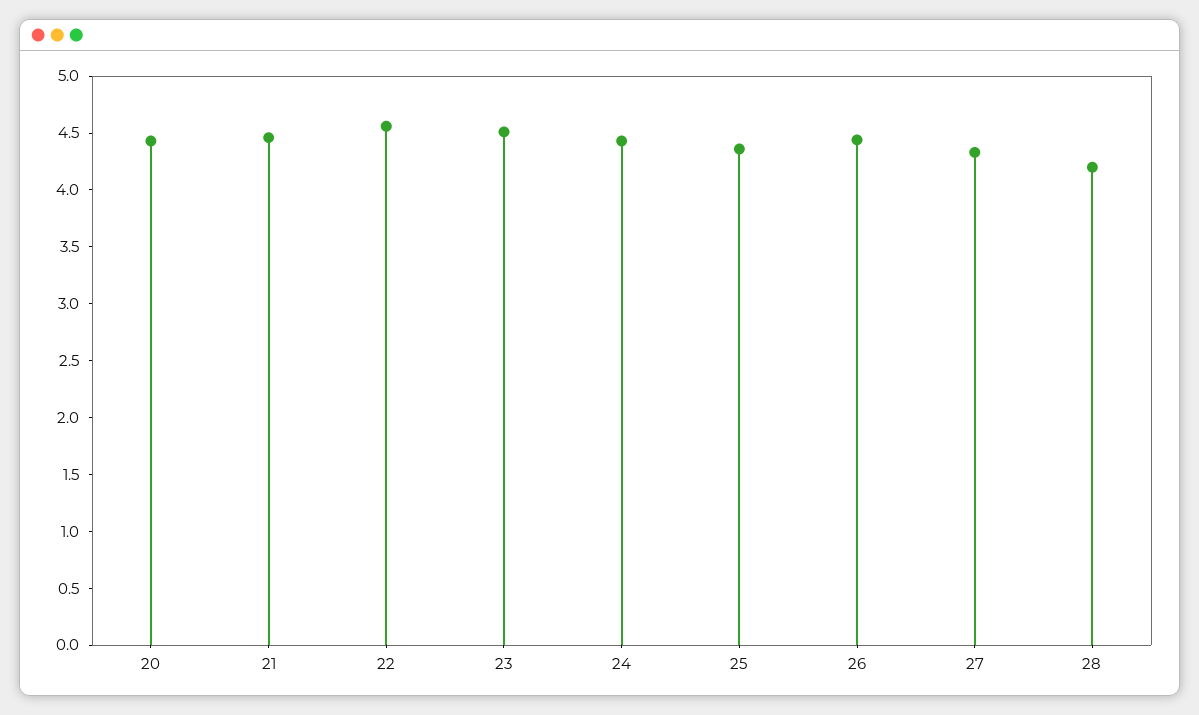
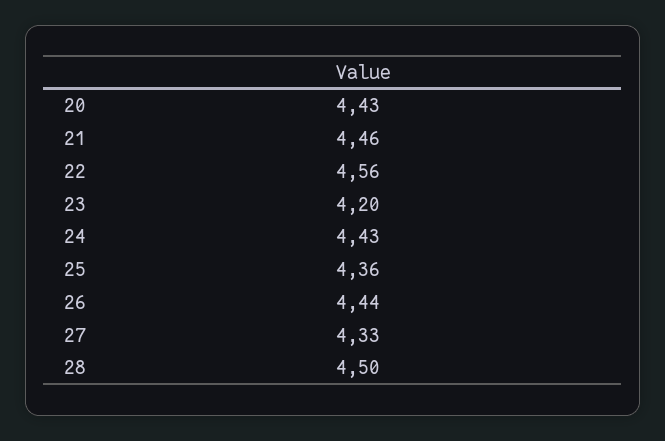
23: 4.5 -> 4.2
28: 4.2 -> 4.5

